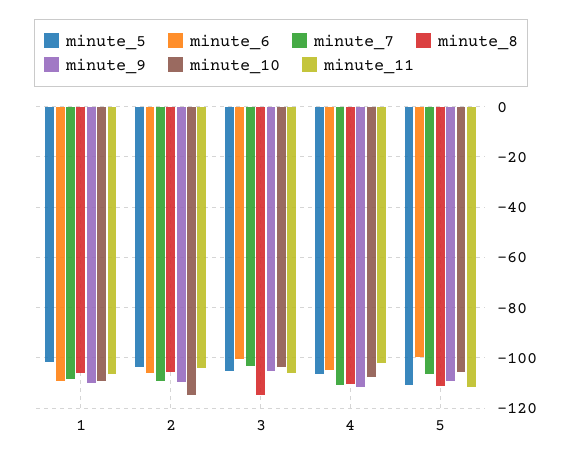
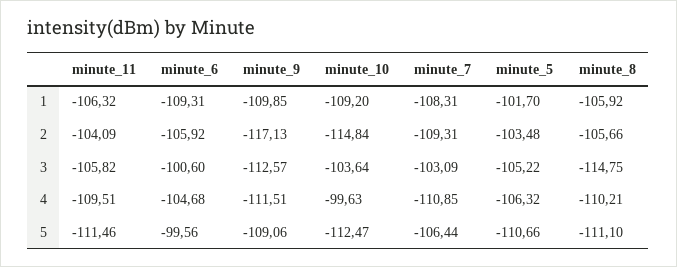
minute_9, 2: -110 -> -117.13
minute_9, 3: -105 -> -112.57
minute_10, 4: -107.5 -> -99.63
minute_11, 4: -102.5 -> -109.51
minute_10, 5: -105 -> -112.47

